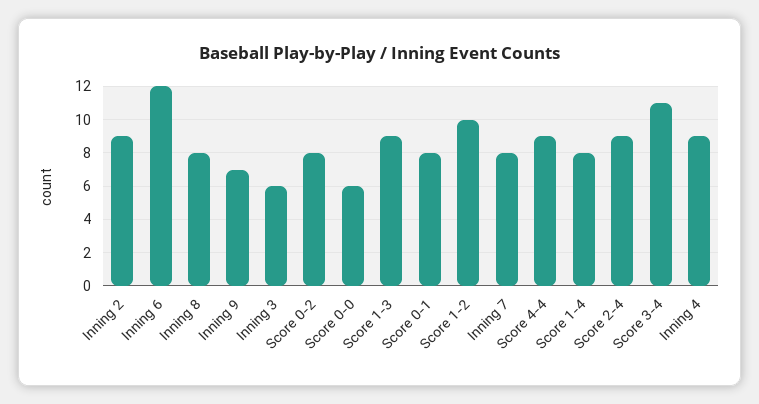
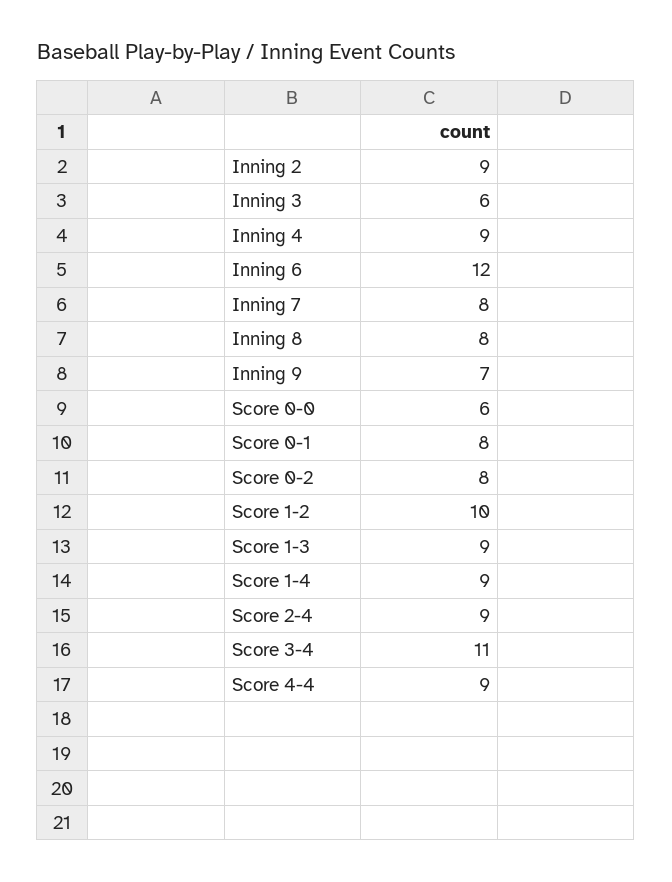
Score 1-4: 8 -> 9

